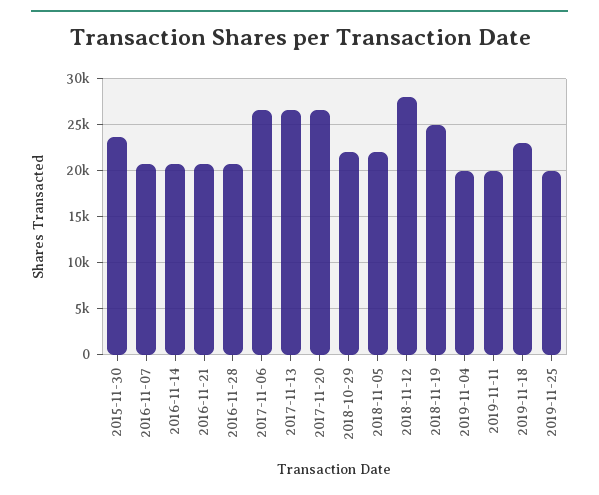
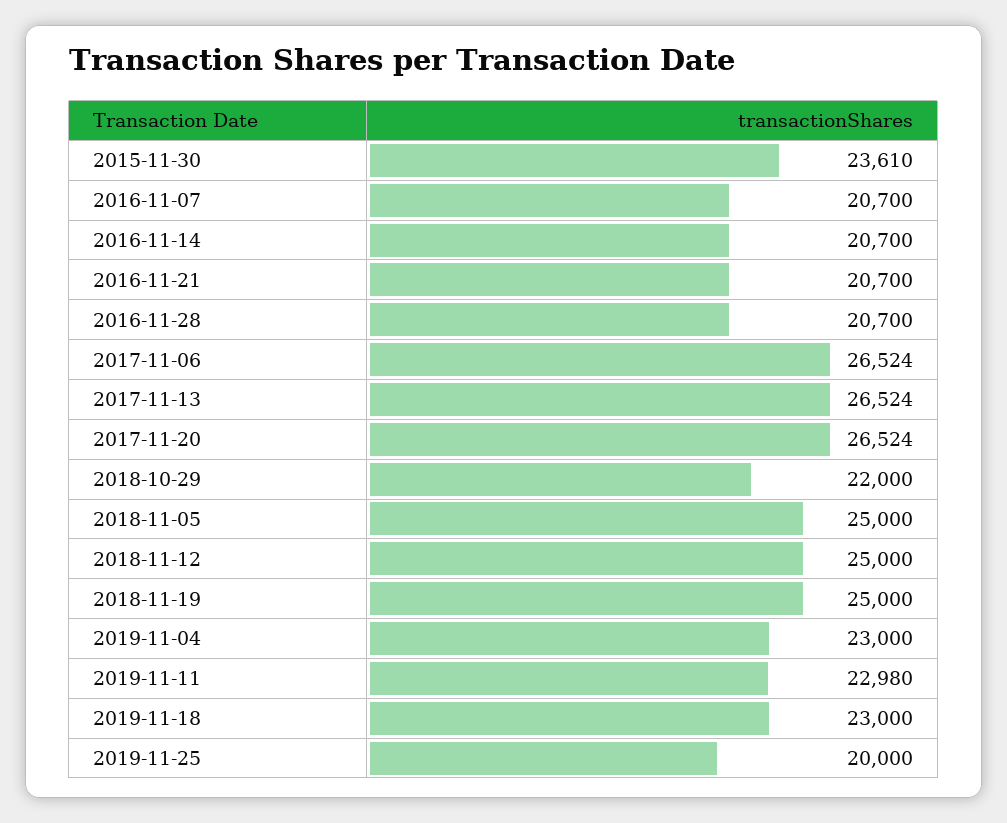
2018-11-05: 22000 -> 25000
2018-11-12: 28000 -> 25000
2019-11-04: 20000 -> 23000
2019-11-11: 20000 -> 22980

